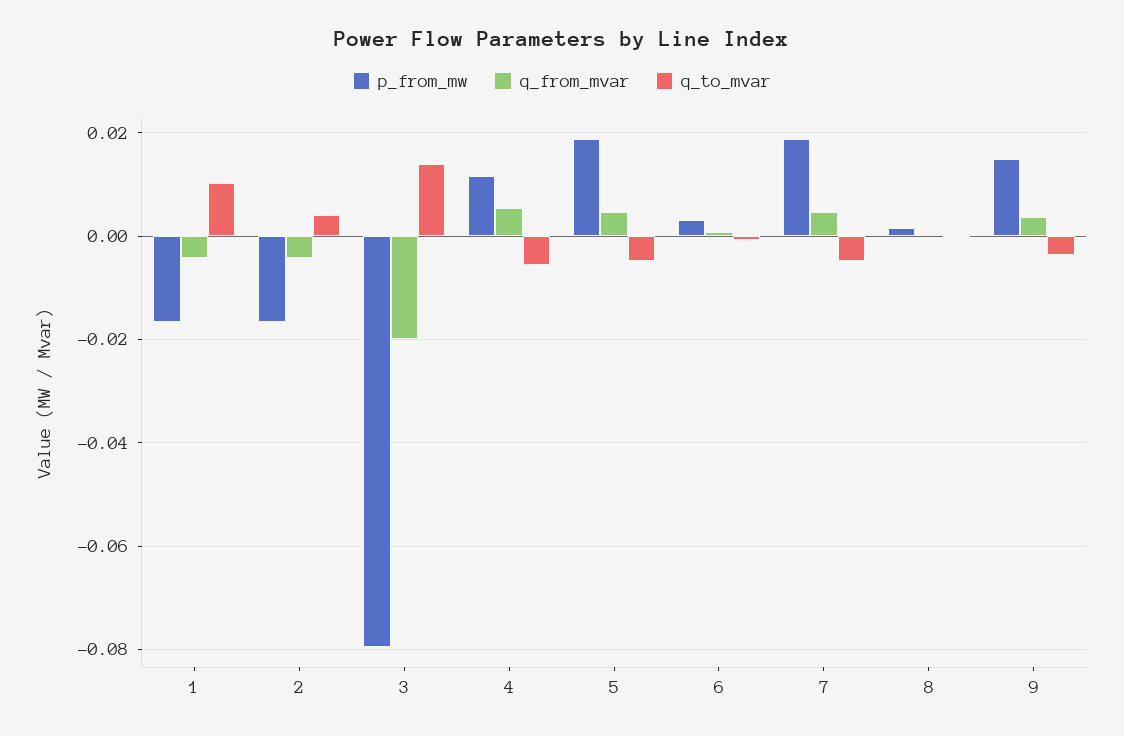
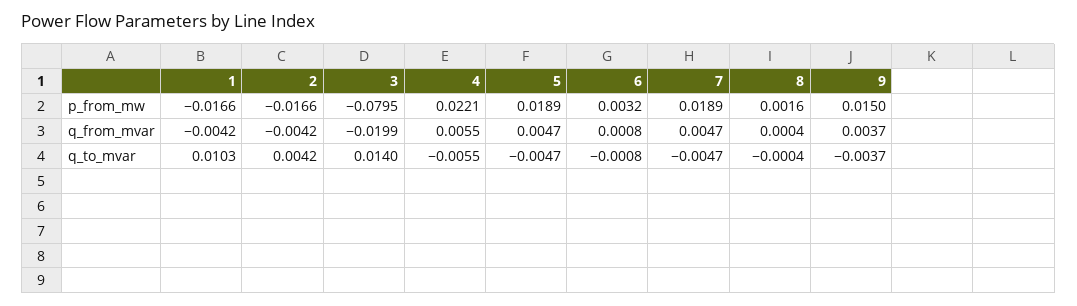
p_from_mw, 4: 0.012 -> 0.0221

